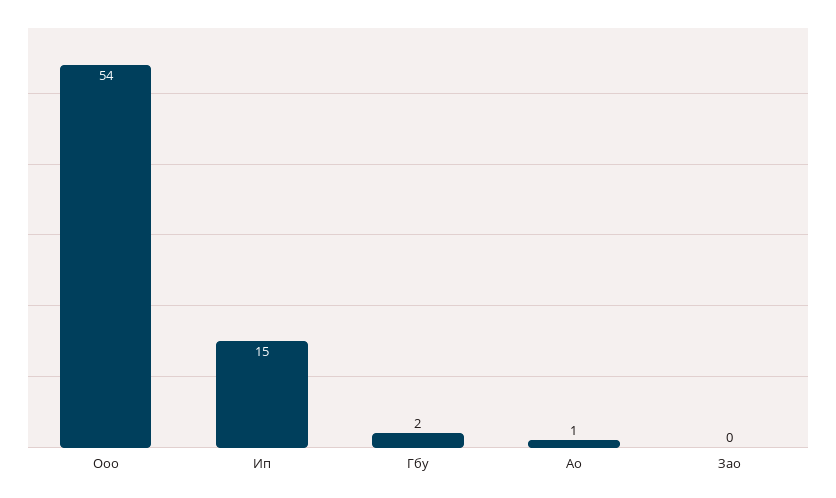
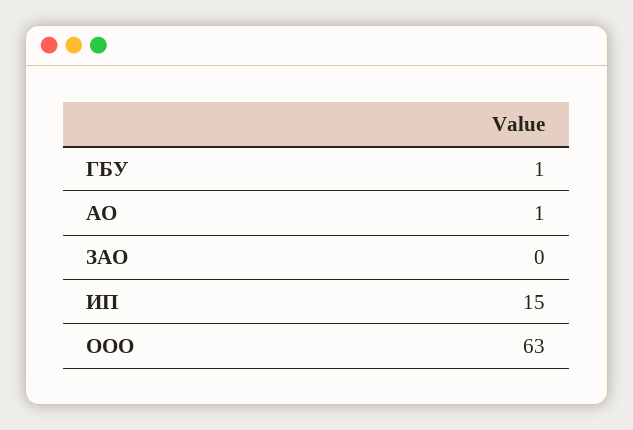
Ооо: 54 -> 63
Гбу: 2 -> 1

